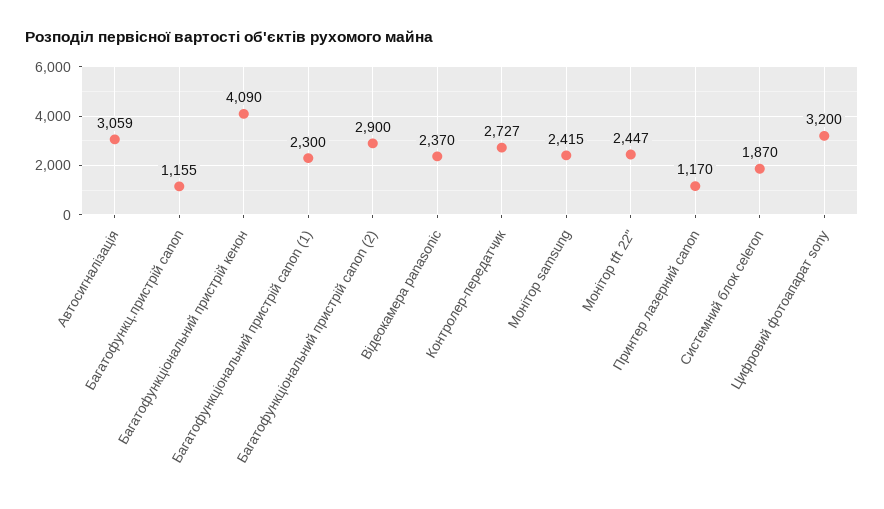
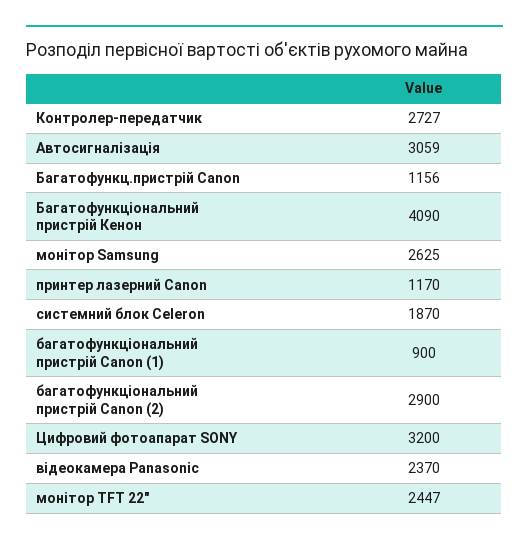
Багатофункц.пристрiй canon: 1155 -> 1156
Багатофункціональний пристрій canon (1): 2300 -> 900
Монітор samsung: 2415 -> 2625

